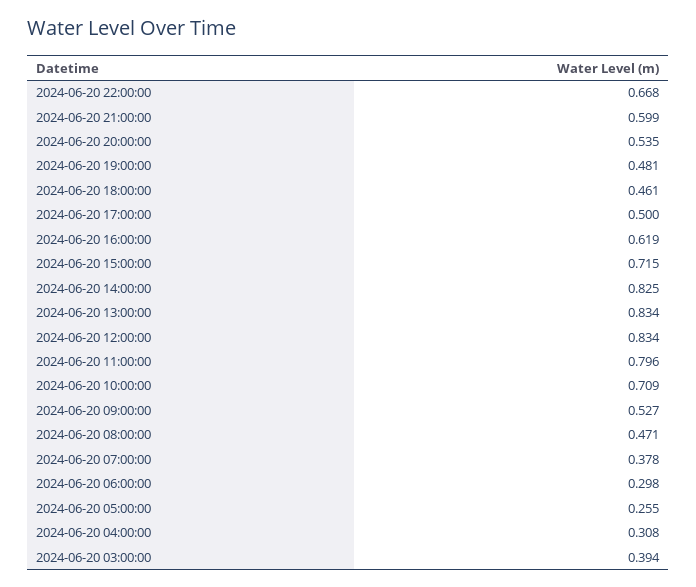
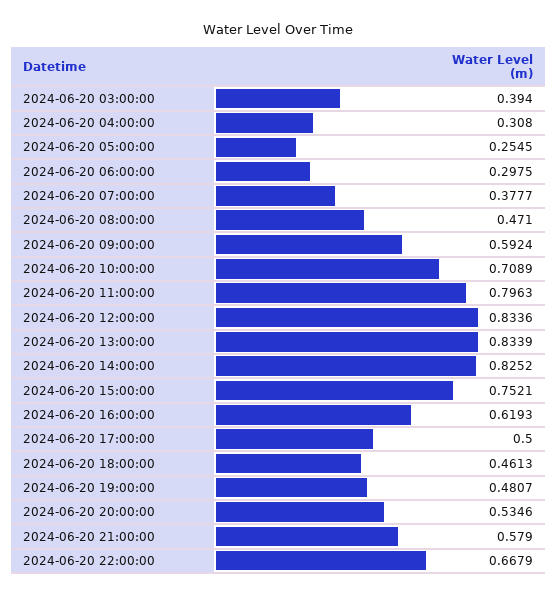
2024-06-20 21:00:00: 0.599 -> 0.579
2024-06-20 15:00:00: 0.715 -> 0.7521
2024-06-20 09:00:00: 0.527 -> 0.5924

